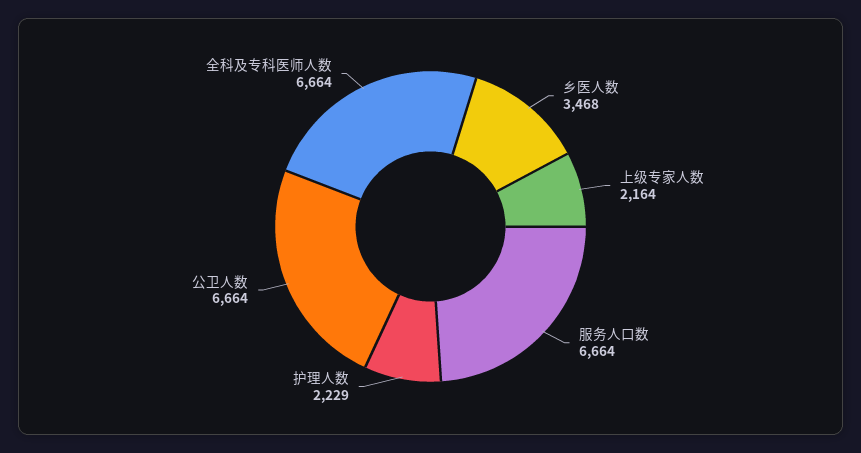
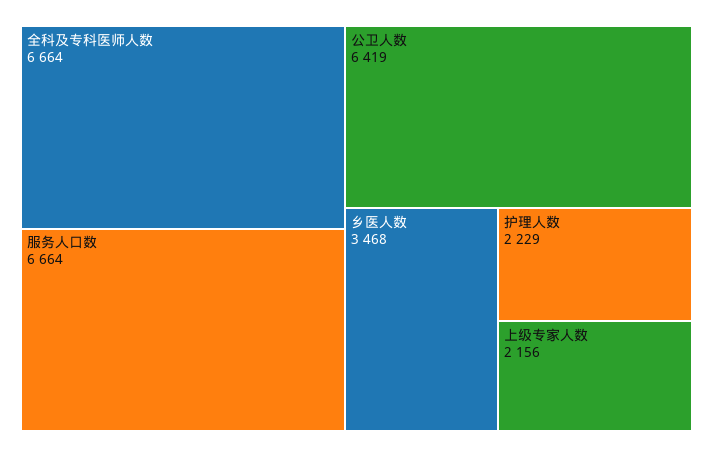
上级专家人数: 2164 -> 2156
公卫人数: 6664 -> 6419

